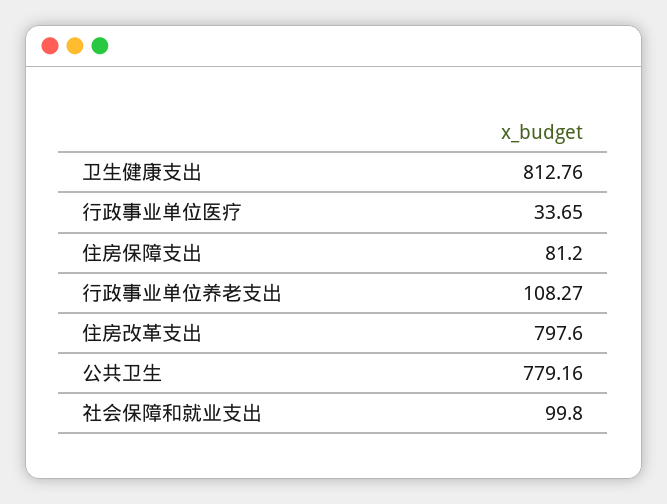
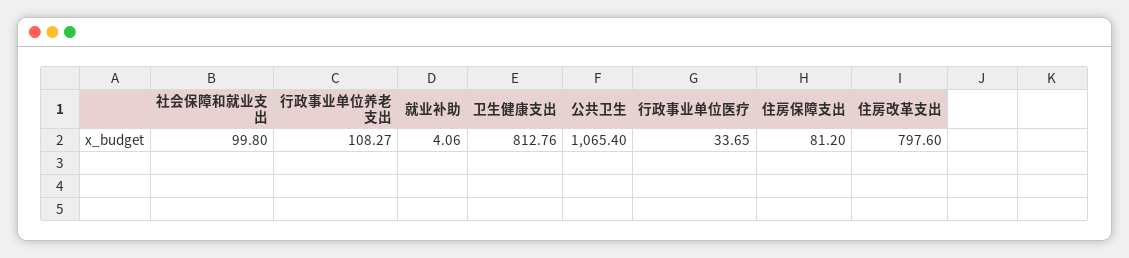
公共卫生: 779.16 -> 1065.4
就业补助: none -> 4.06

